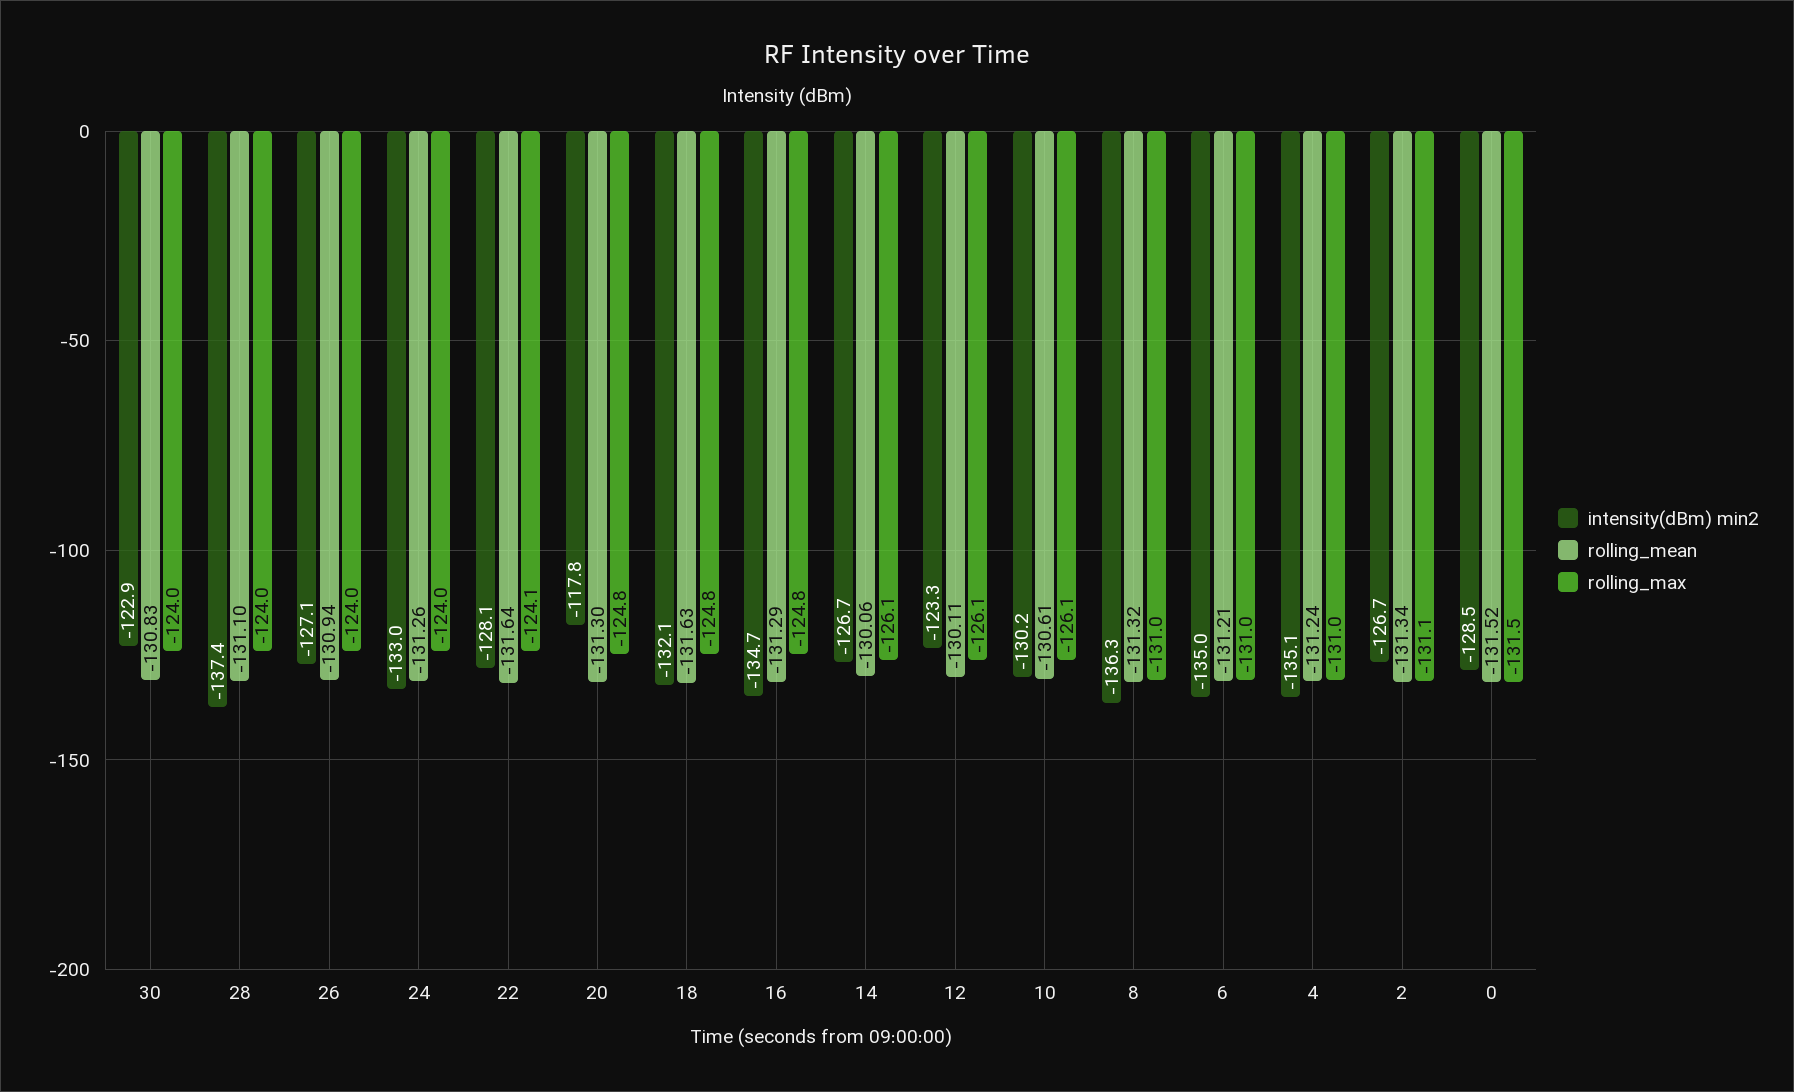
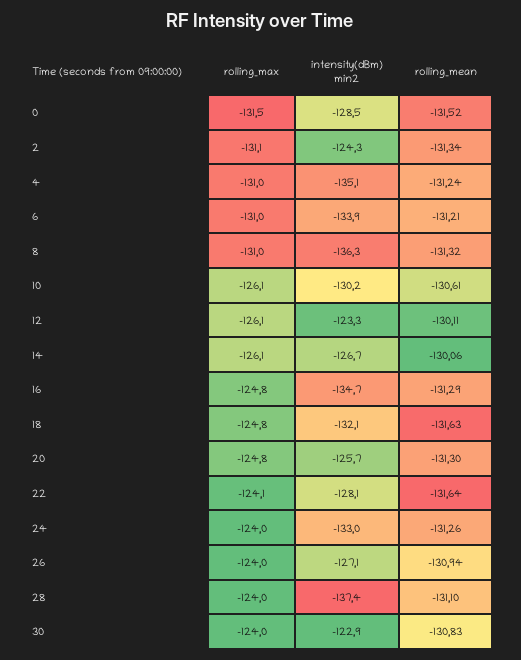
intensity(dBm) min2, 20: -117.8 -> -125.7
intensity(dBm) min2, 6: -135 -> -133.9
intensity(dBm) min2, 2: -126.7 -> -124.3

